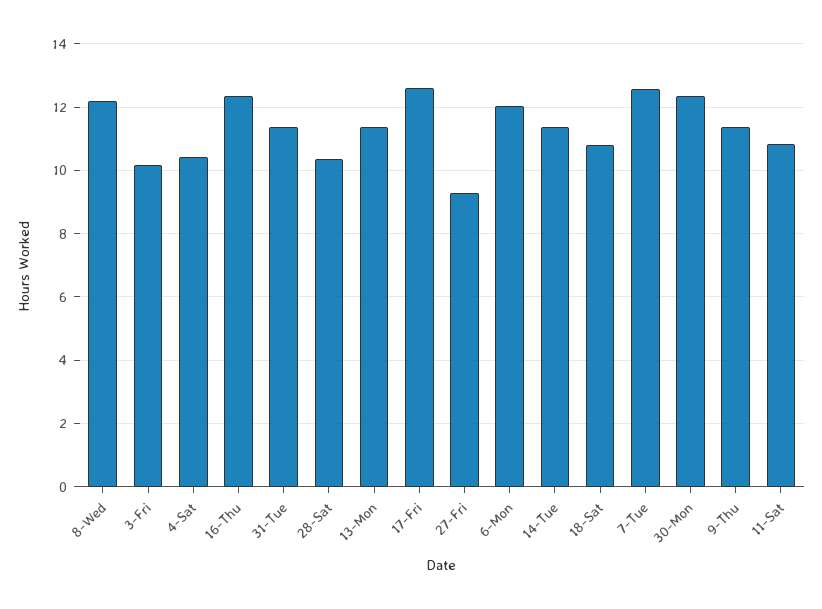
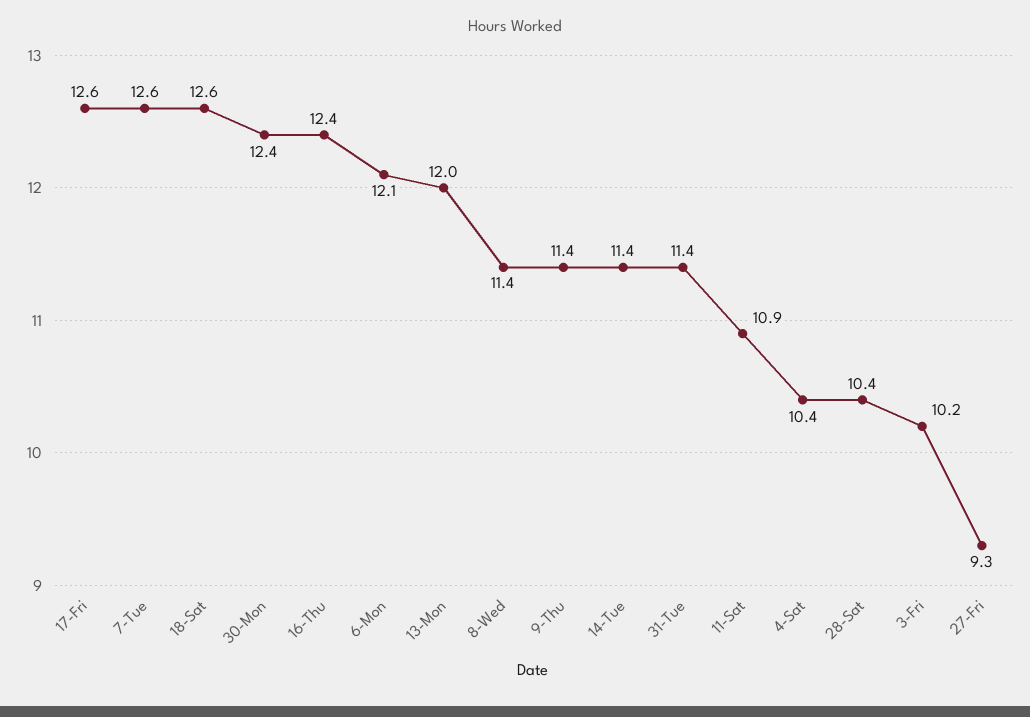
8-Wed: 12.2 -> 11.4
13-Mon: 11.4 -> 12
18-Sat: 10.8 -> 12.6

